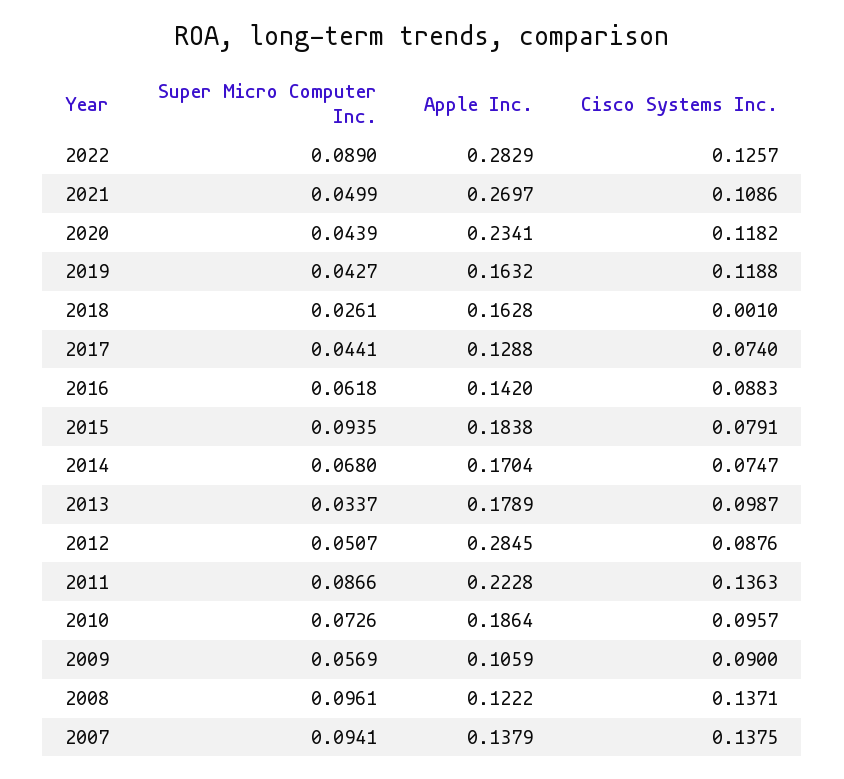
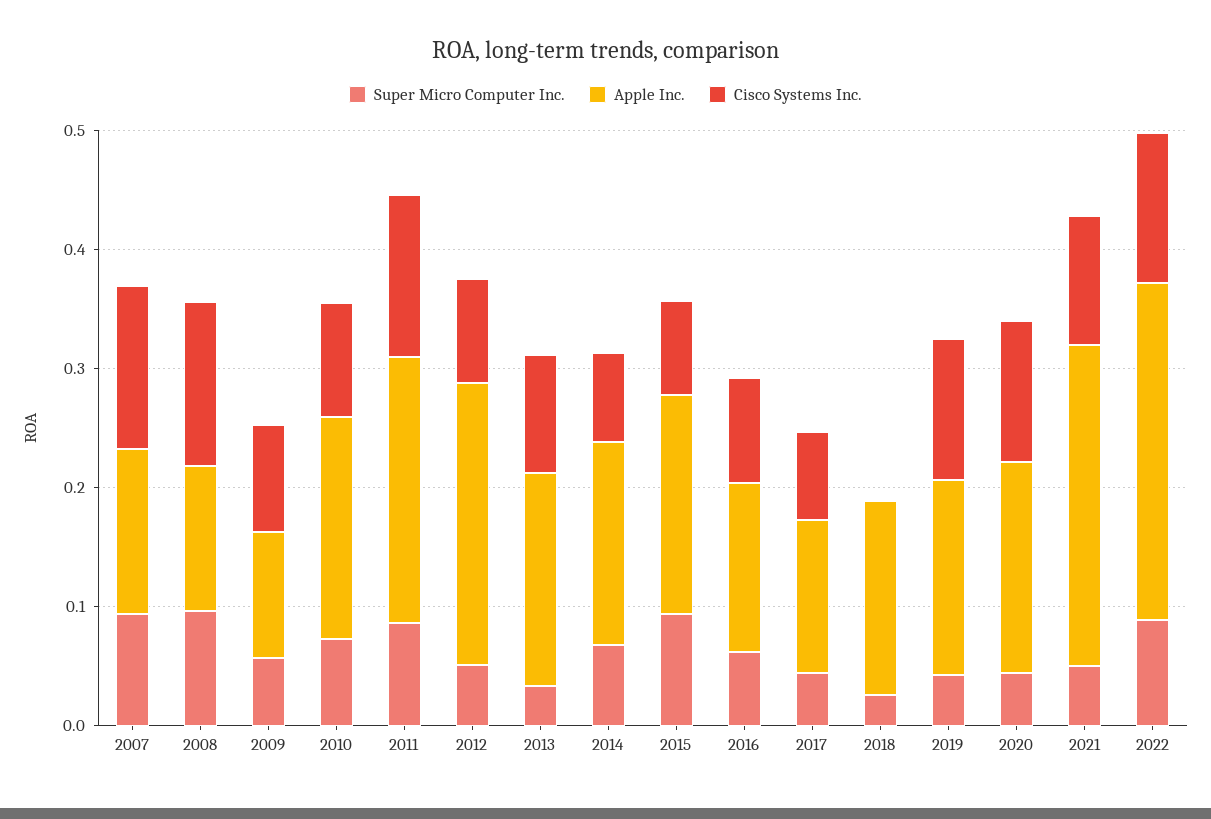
Apple Inc., 2020: 0.2341 -> 0.18
Apple Inc., 2012: 0.2845 -> 0.24

